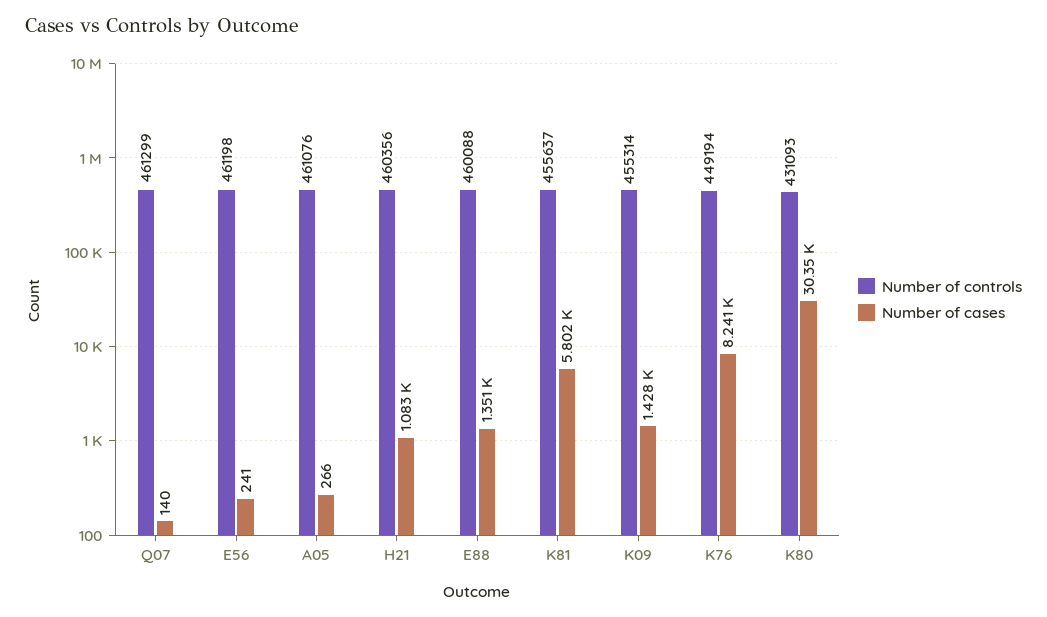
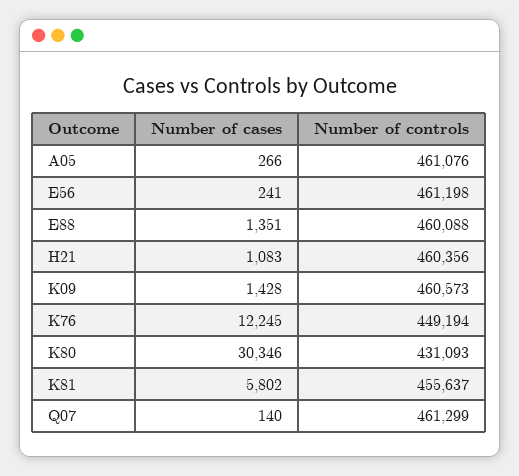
Number of controls, K09: 455314 -> 460573
Number of cases, K76: 8241 -> 12245

